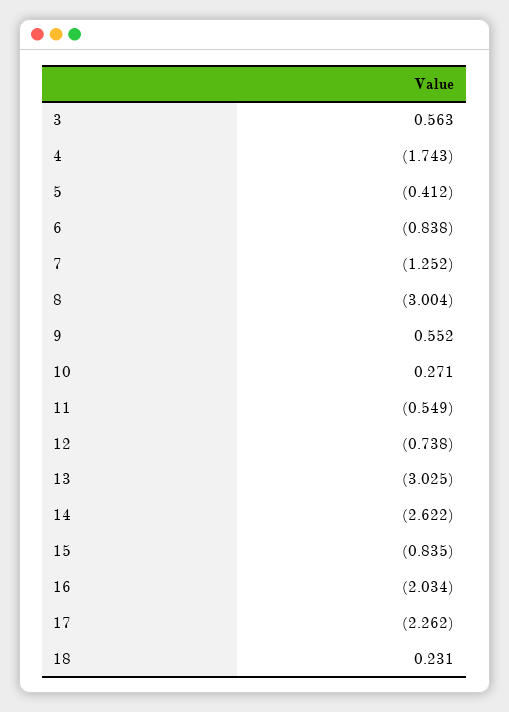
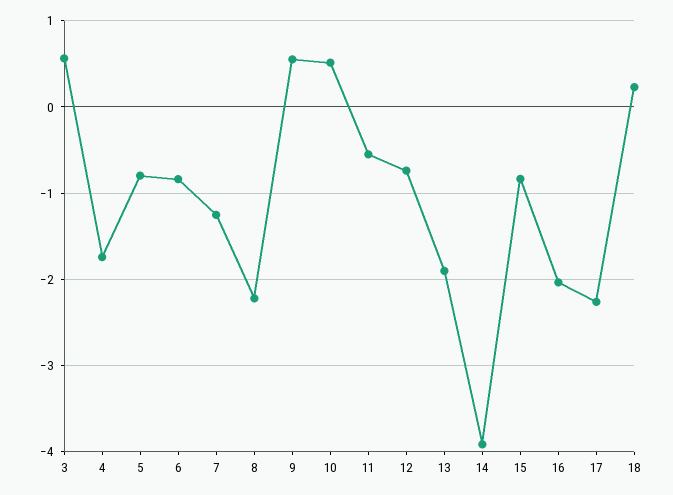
5: -0.412 -> -0.8
8: -3.004 -> -2.2
10: 0.271 -> 0.5
13: -3.025 -> -1.9
14: -2.622 -> -3.9

